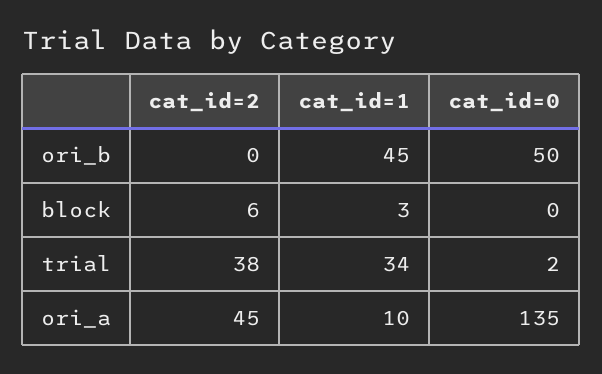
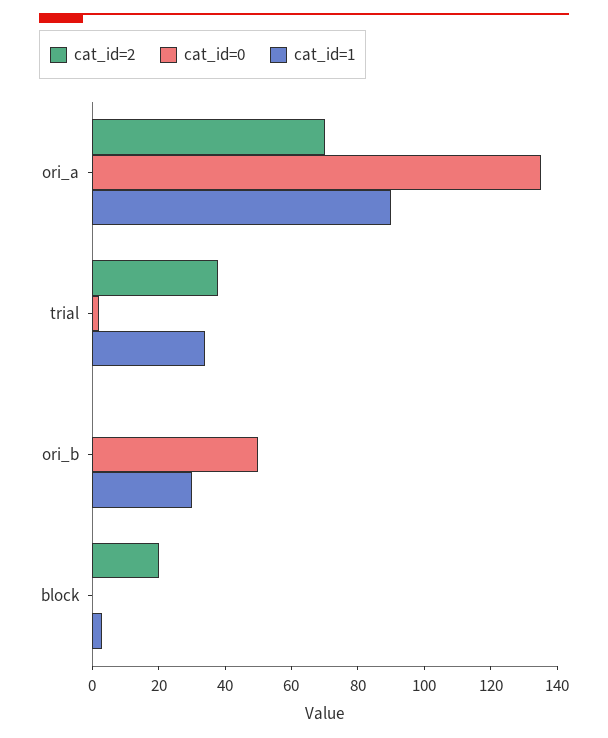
cat_id=1, ori_b: 45 -> 30
cat_id=2, block: 6 -> 20
cat_id=2, ori_a: 45 -> 70
cat_id=1, ori_a: 10 -> 90

